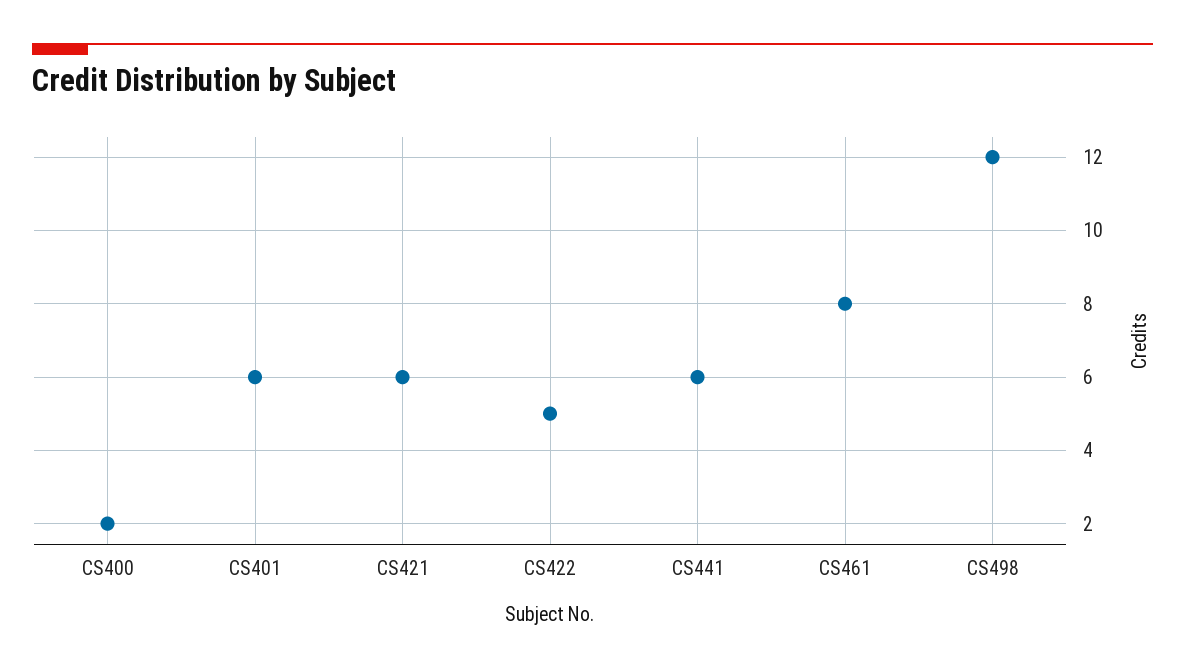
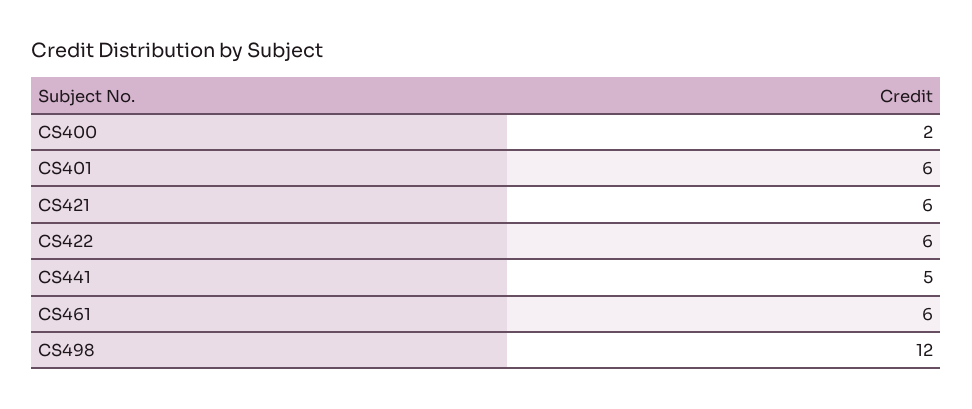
CS422: 5 -> 6
CS441: 6 -> 5
CS461: 8 -> 6

